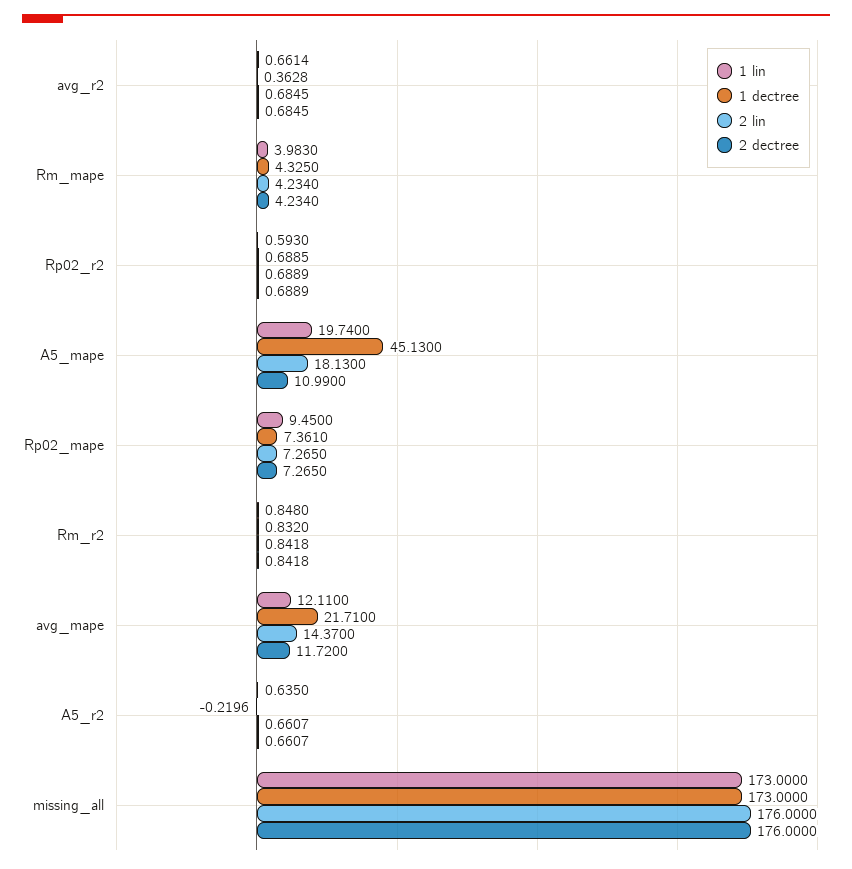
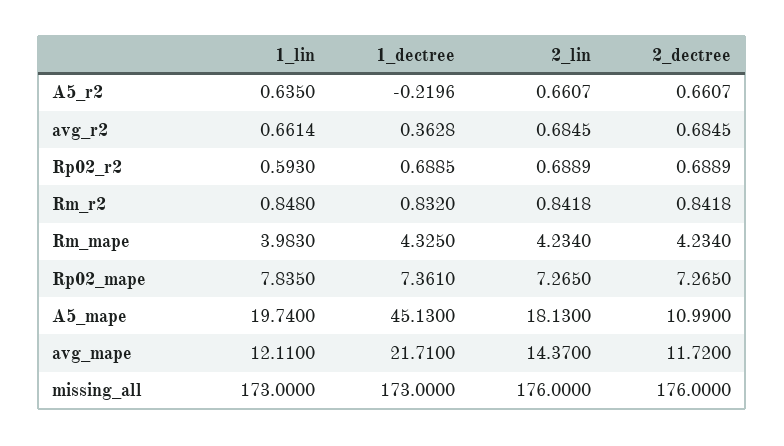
1 lin, Rp02_mape: 9.45 -> 7.835

